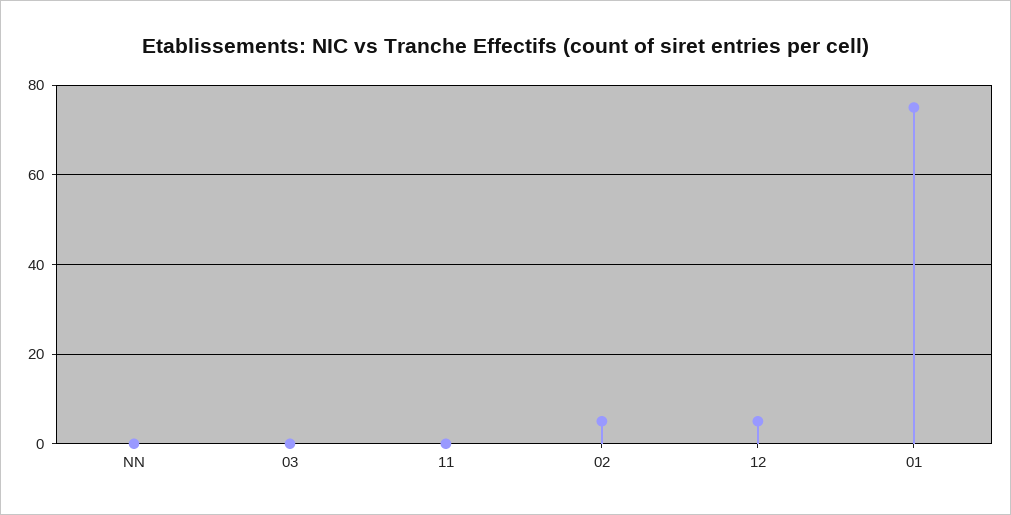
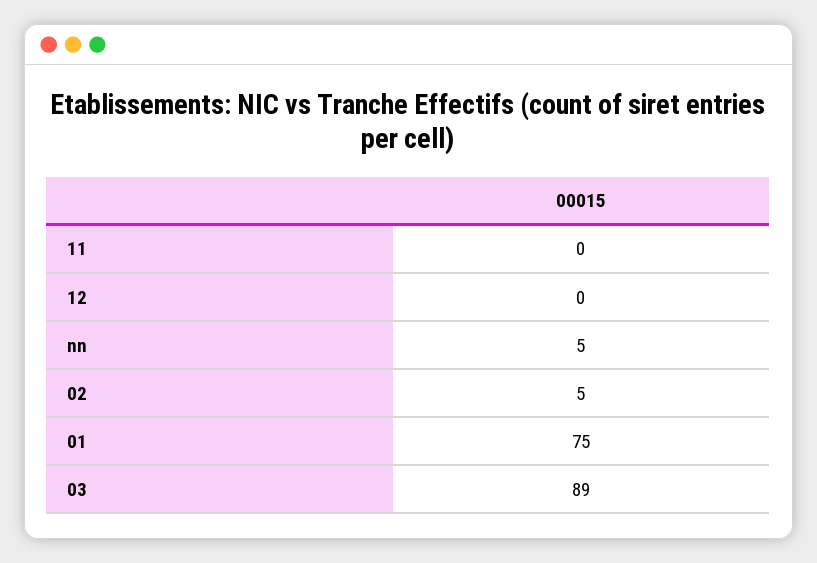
NN: 0 -> 5
03: 0 -> 89
12: 5 -> 0

